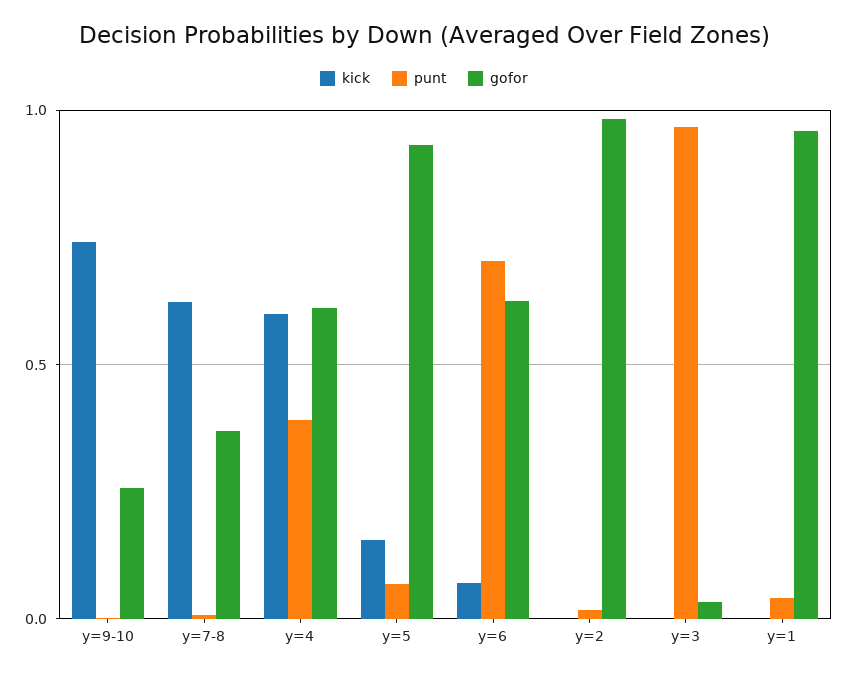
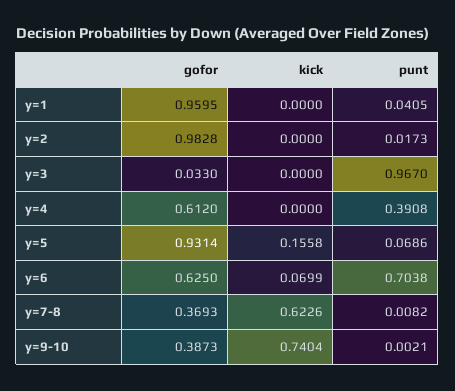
gofor, y=9-10: 0.25 -> 0.3873
kick, y=4: 0.6 -> 0

